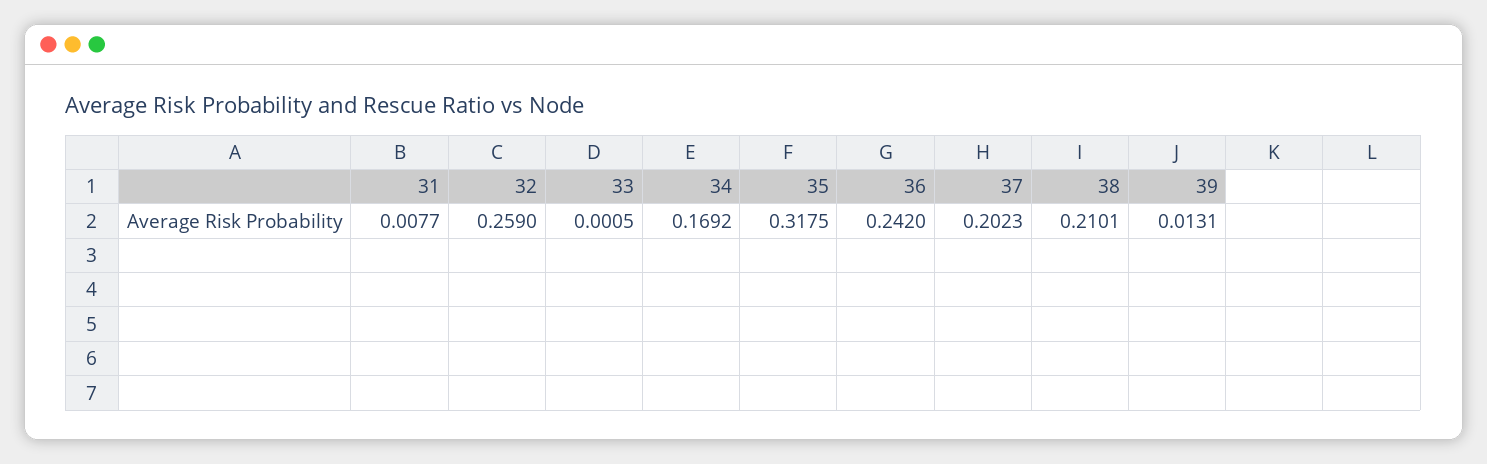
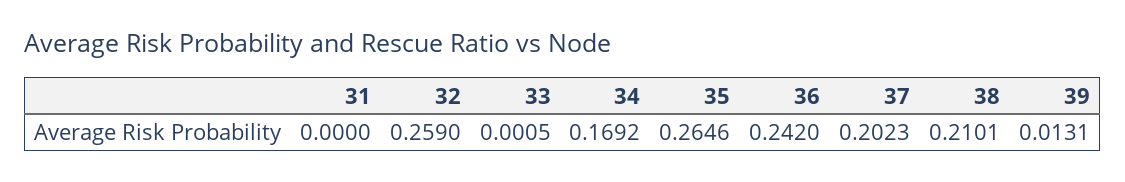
31: 0.0077 -> 0
35: 0.3175 -> 0.2646

